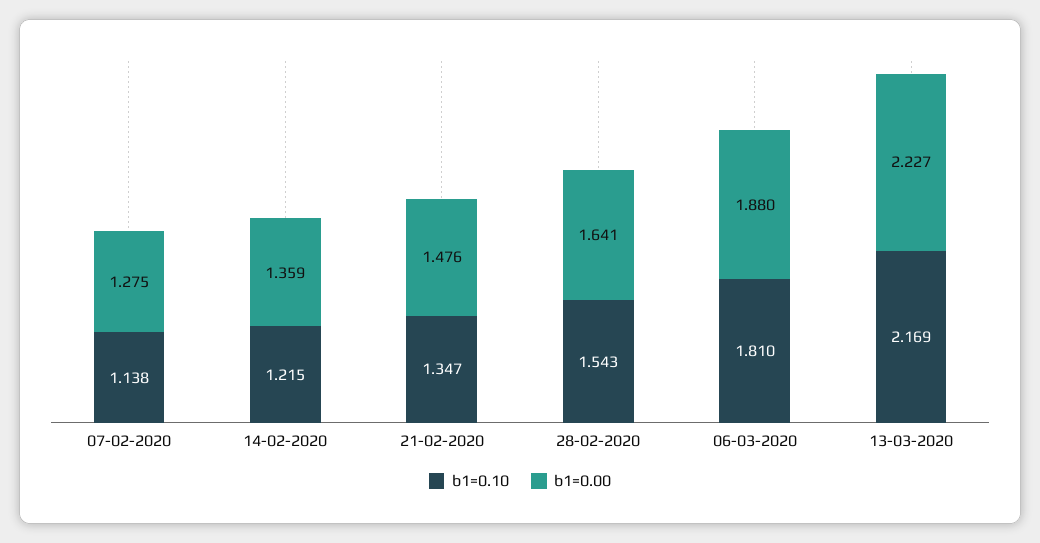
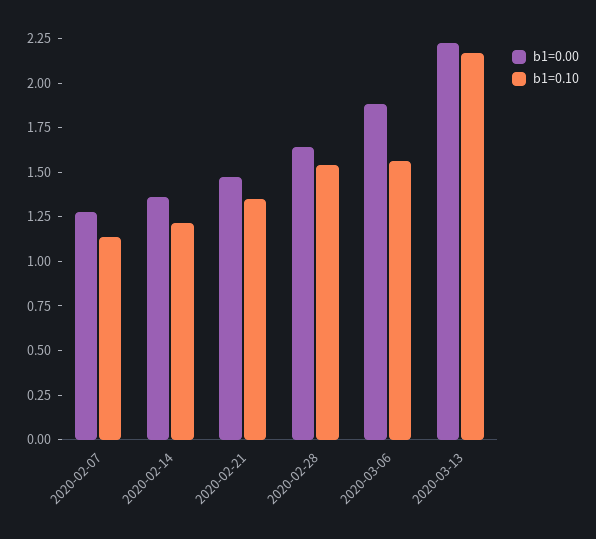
b1=0.10, 06-03-2020: 1.81 -> 1.55

